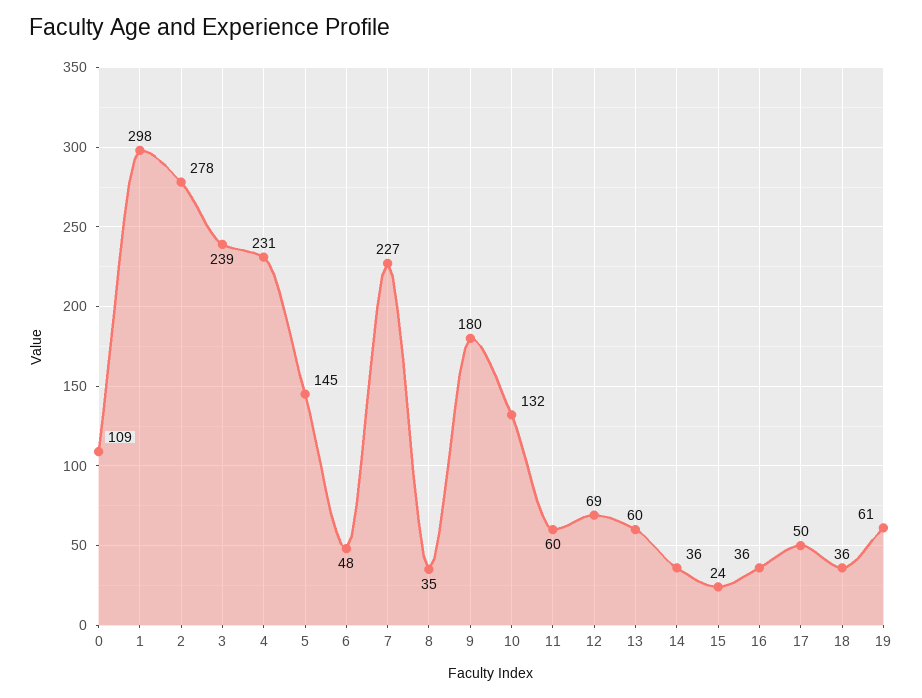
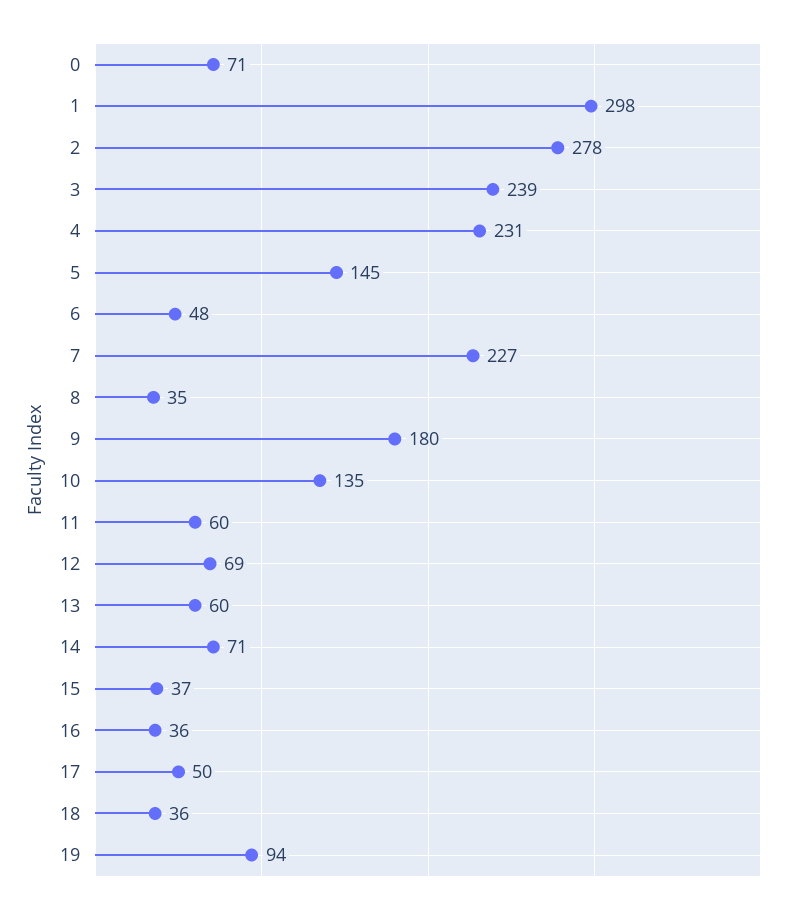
0: 109 -> 71
10: 132 -> 135
14: 36 -> 71
15: 24 -> 37
19: 61 -> 94

